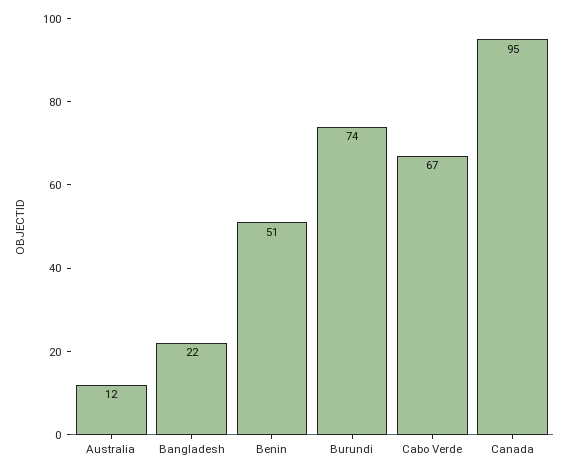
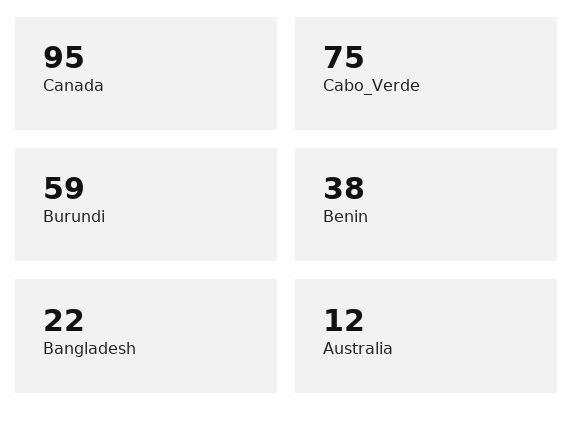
Benin: 51 -> 38
Burundi: 74 -> 59
Cabo Verde: 67 -> 75

